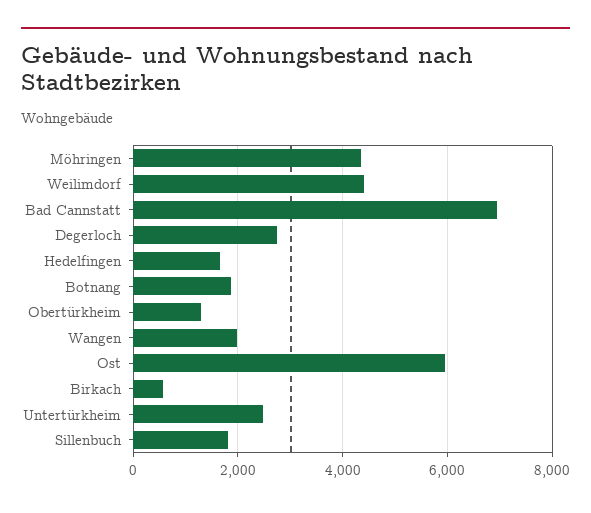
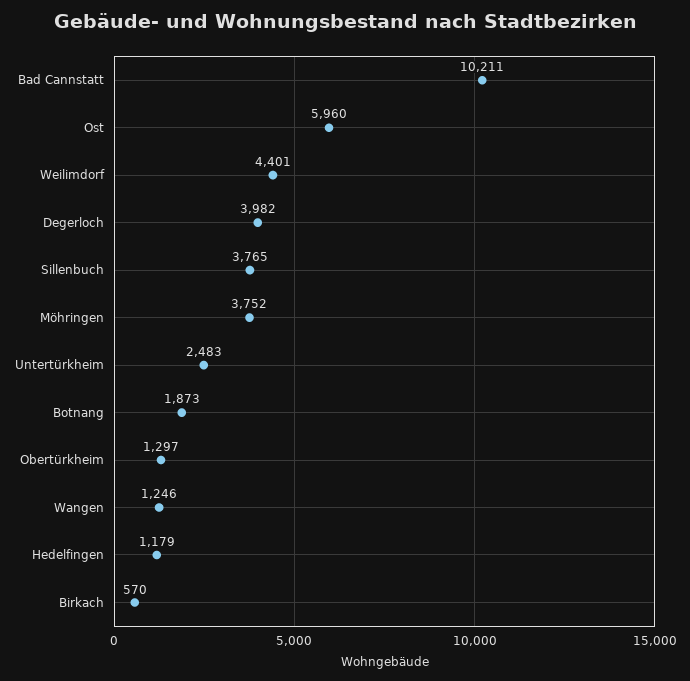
Möhringen: 4400 -> 3752
Bad Cannstatt: 7000 -> 10211
Degerloch: 2800 -> 3982
Hedelfingen: 1600 -> 1179
Wangen: 2000 -> 1246
Sillenbuch: 1800 -> 3765

